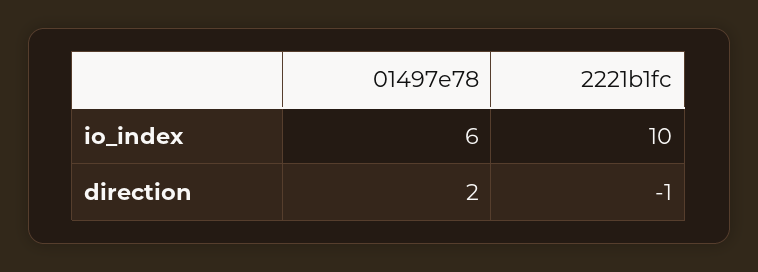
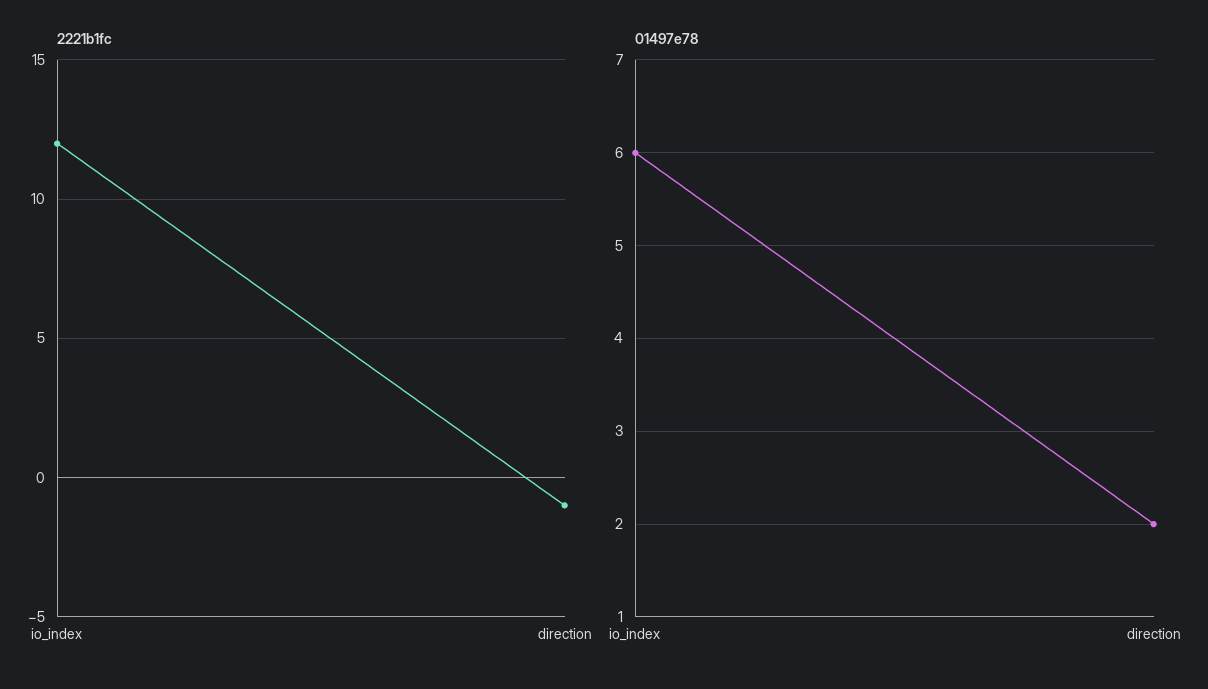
2221b1fc, io_index: 10 -> 12

